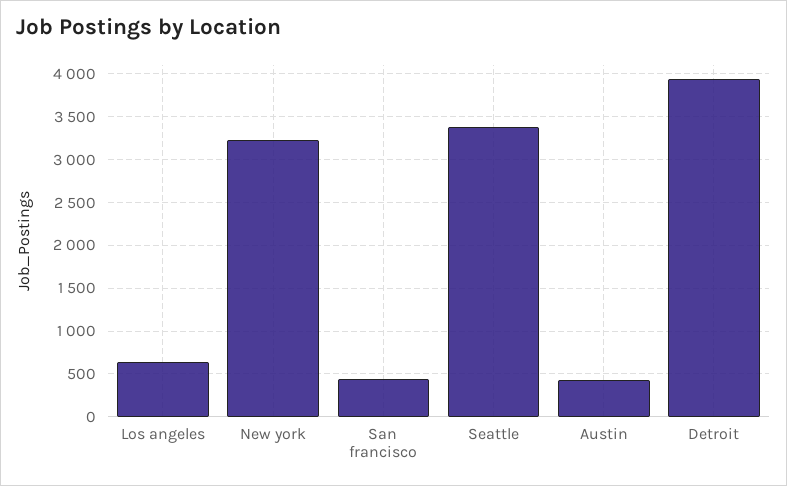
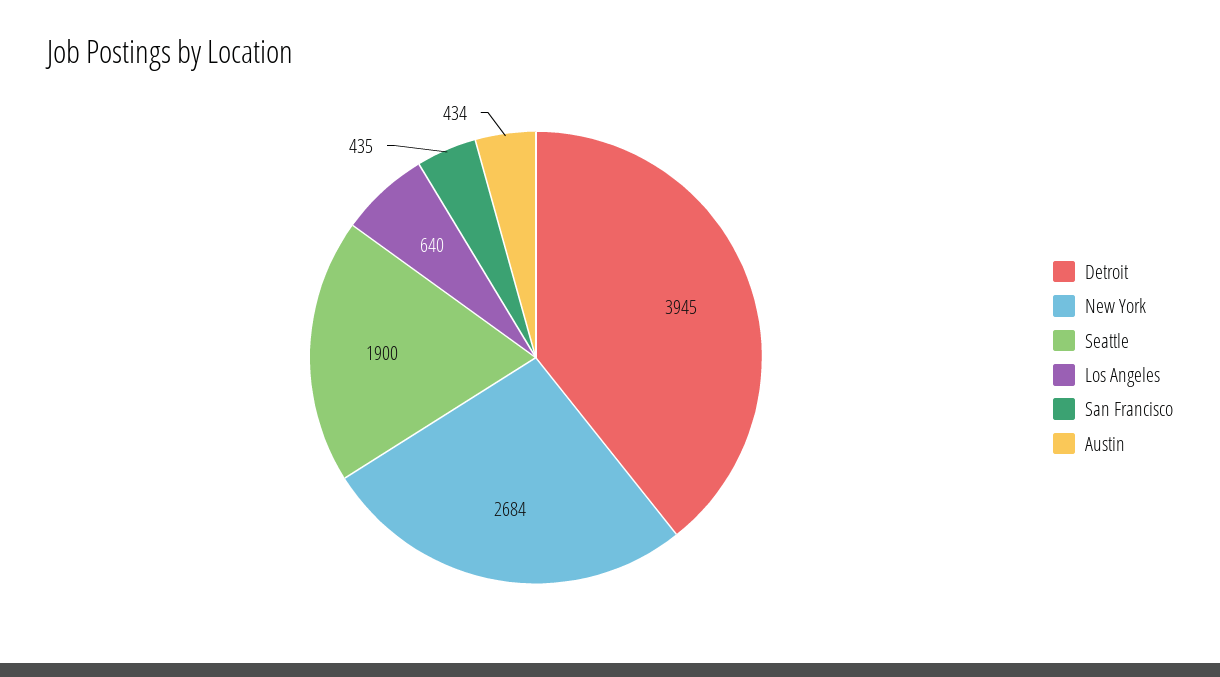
New york: 3200 -> 2684
Seattle: 3400 -> 1900

